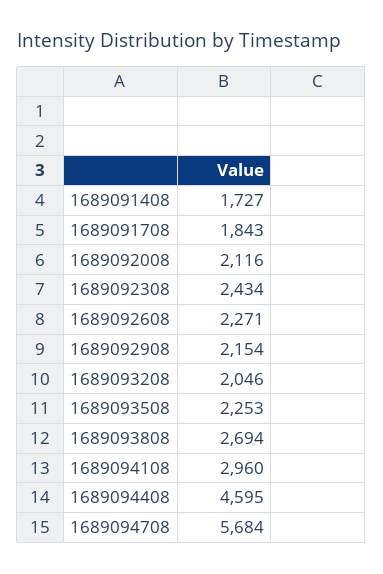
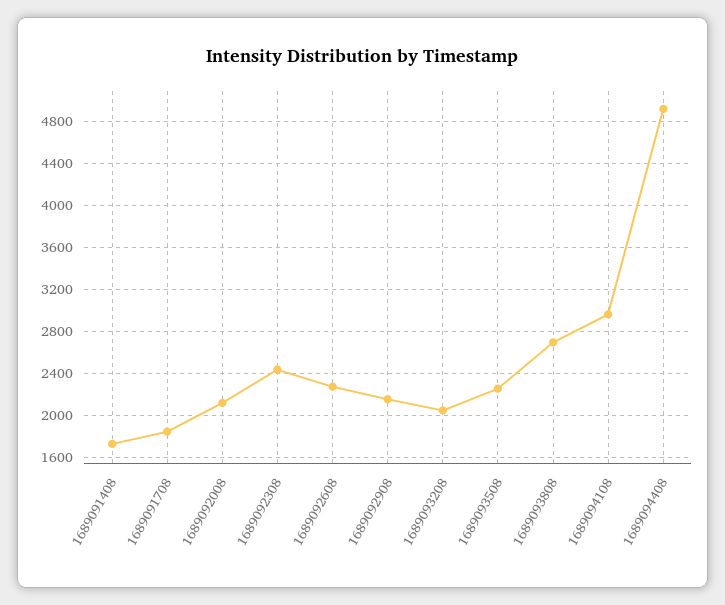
1689094408: 4595 -> 4900
1689094708: 5684 -> none

